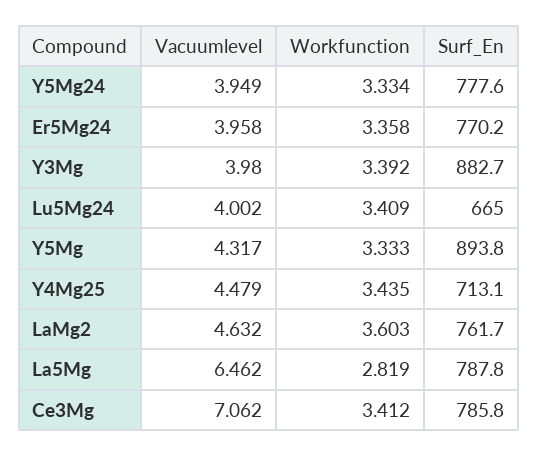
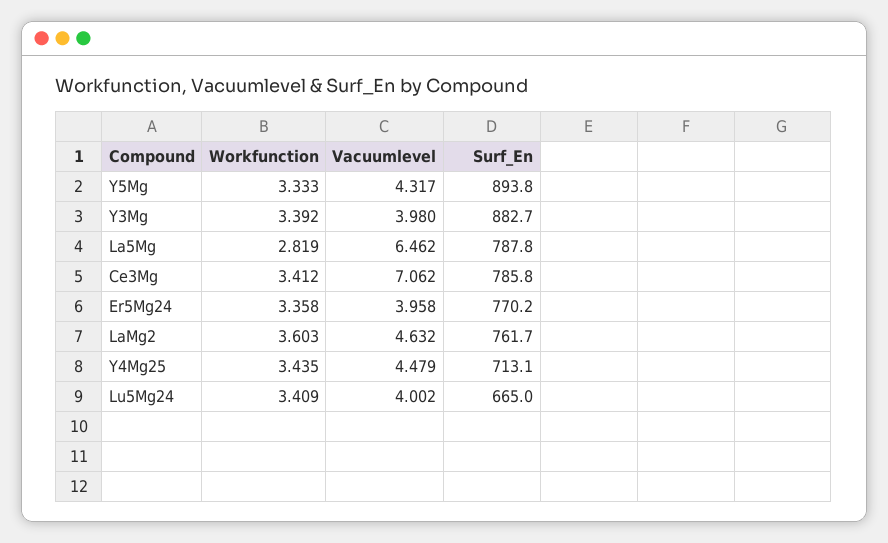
Vacuumlevel, Y5Mg24: 3.949 -> none
Workfunction, Y5Mg24: 3.334 -> none
Surf_En, Y5Mg24: 777.6 -> none

